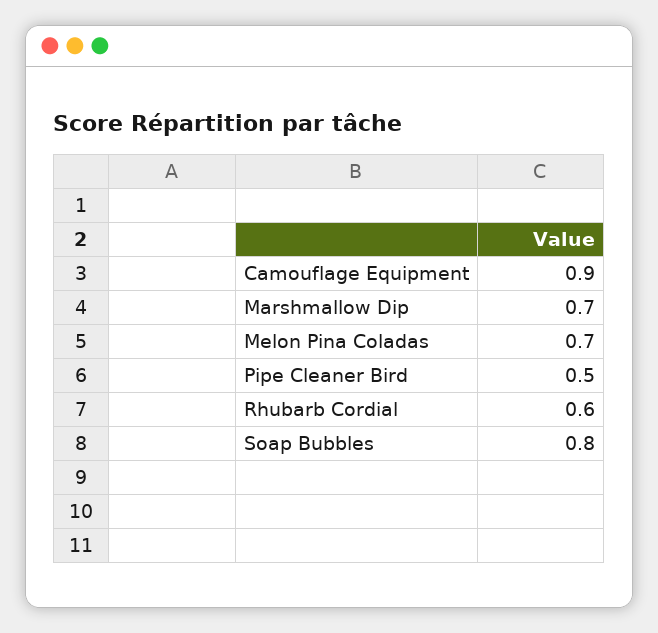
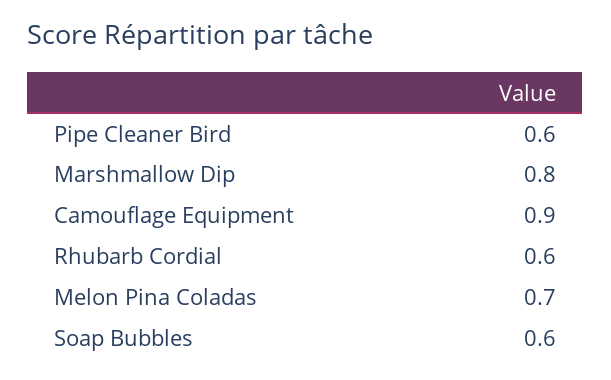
Marshmallow Dip: 0.7 -> 0.8
Pipe Cleaner Bird: 0.5 -> 0.6
Soap Bubbles: 0.8 -> 0.6

